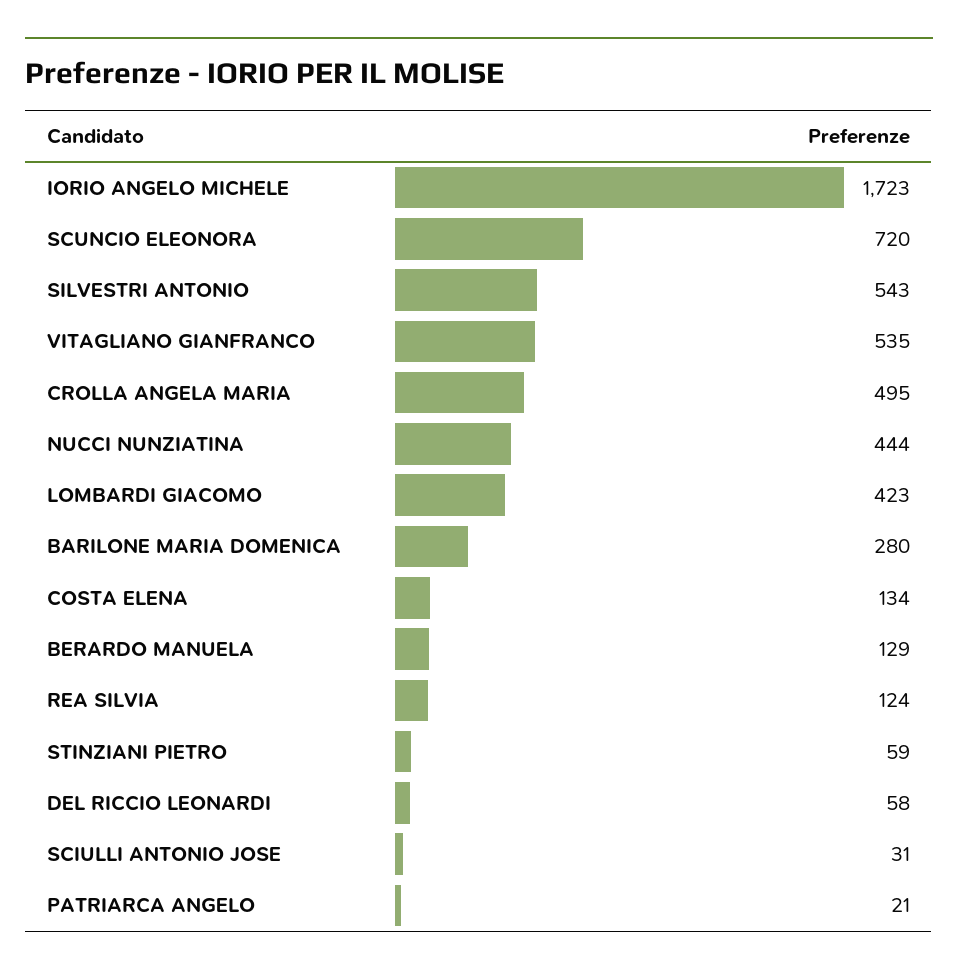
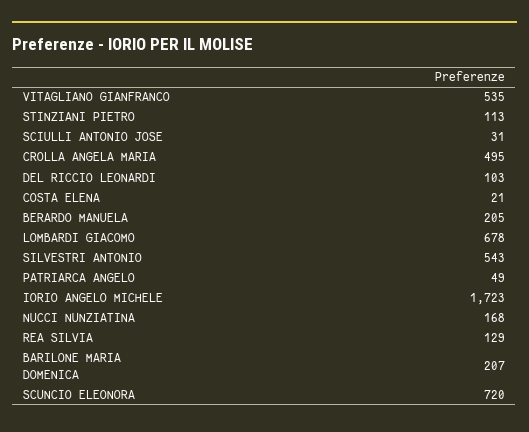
NUCCI NUNZIATINA: 444 -> 168
LOMBARDI GIACOMO: 423 -> 678
BARILONE MARIA DOMENICA: 280 -> 207
COSTA ELENA: 134 -> 21
BERARDO MANUELA: 129 -> 205
REA SILVIA: 124 -> 129
STINZIANI PIETRO: 59 -> 113
DEL RICCIO LEONARDI: 58 -> 103
PATRIARCA ANGELO: 21 -> 49

